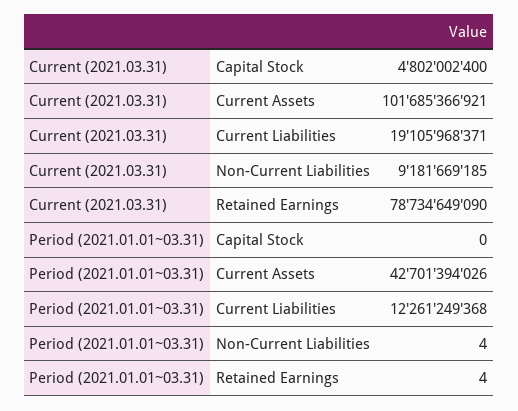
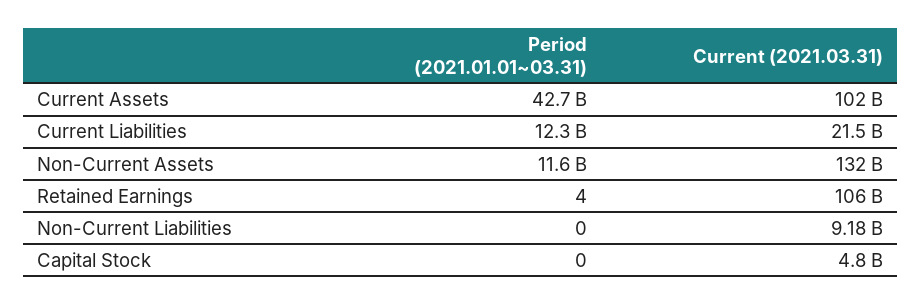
Current (2021.03.31), Current Liabilities: 19105968371 -> 21500000000
Current (2021.03.31), Retained Earnings: 78734649090 -> 106000000000
Period (2021.01.01~03.31), Non-Current Liabilities: 4 -> 0
Period (2021.01.01~03.31), Non-Current Assets: none -> 11600000000
Current (2021.03.31), Non-Current Assets: none -> 132000000000

